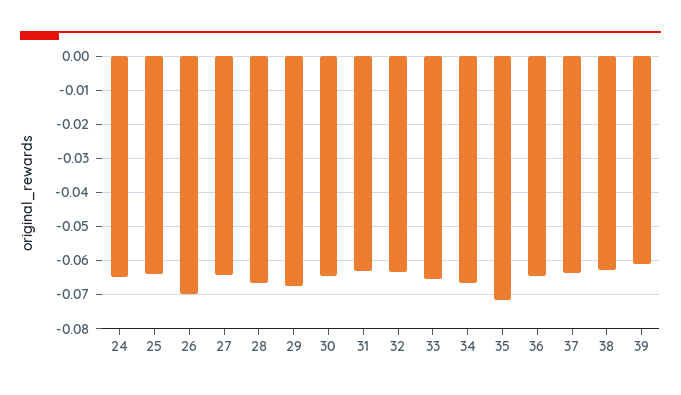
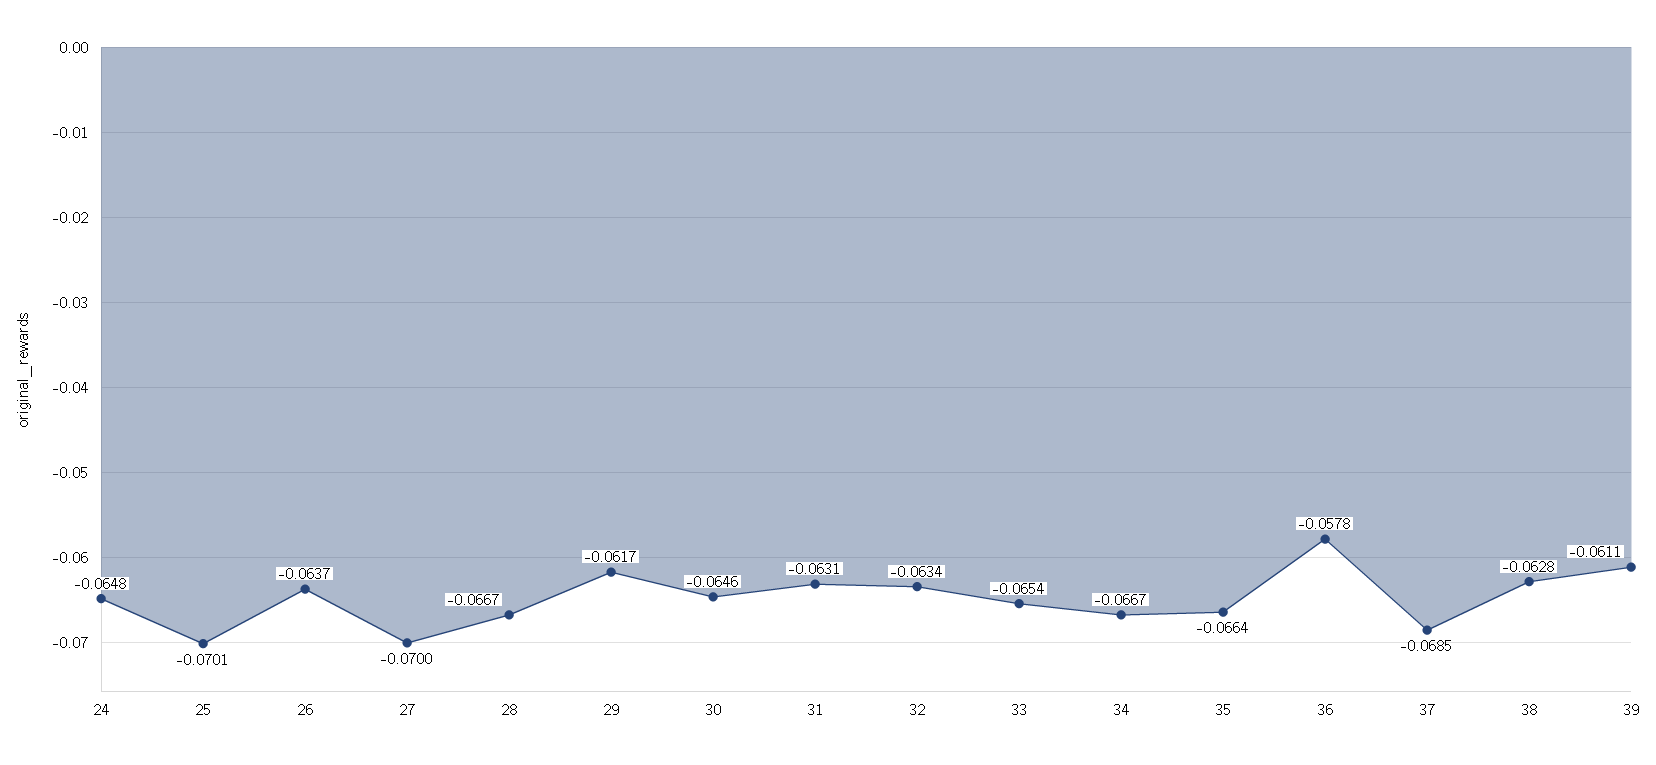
25: -0.064 -> -0.0701
26: -0.07 -> -0.0637
27: -0.064 -> -0.07
29: -0.068 -> -0.0617
35: -0.072 -> -0.0664
36: -0.064 -> -0.0578
37: -0.064 -> -0.0685

